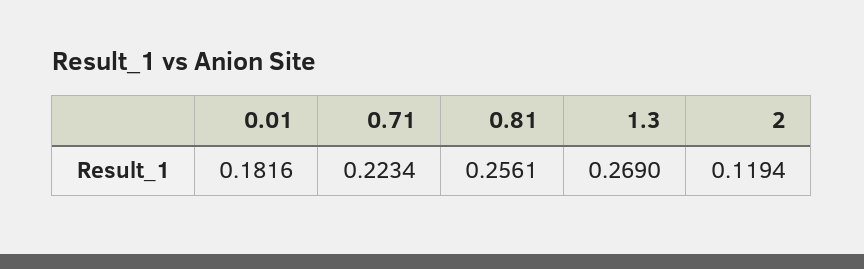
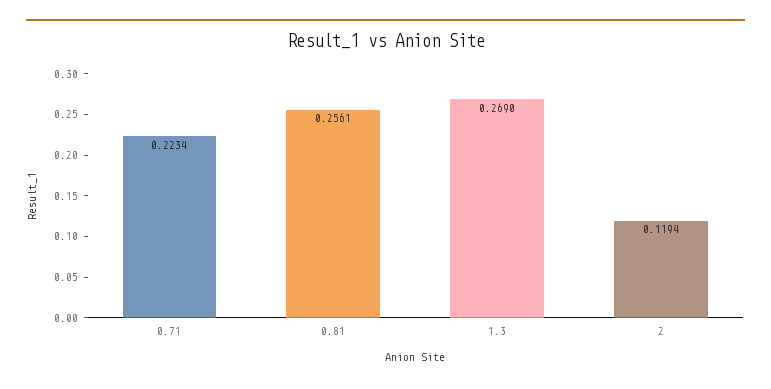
0.01: 0.1816 -> none

